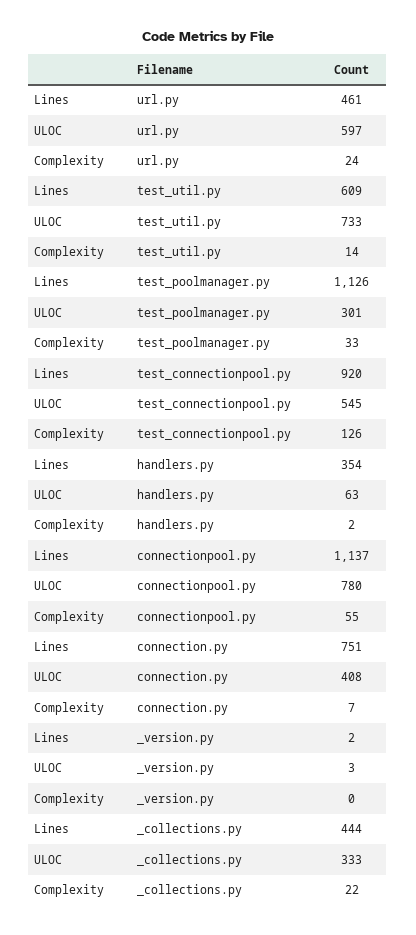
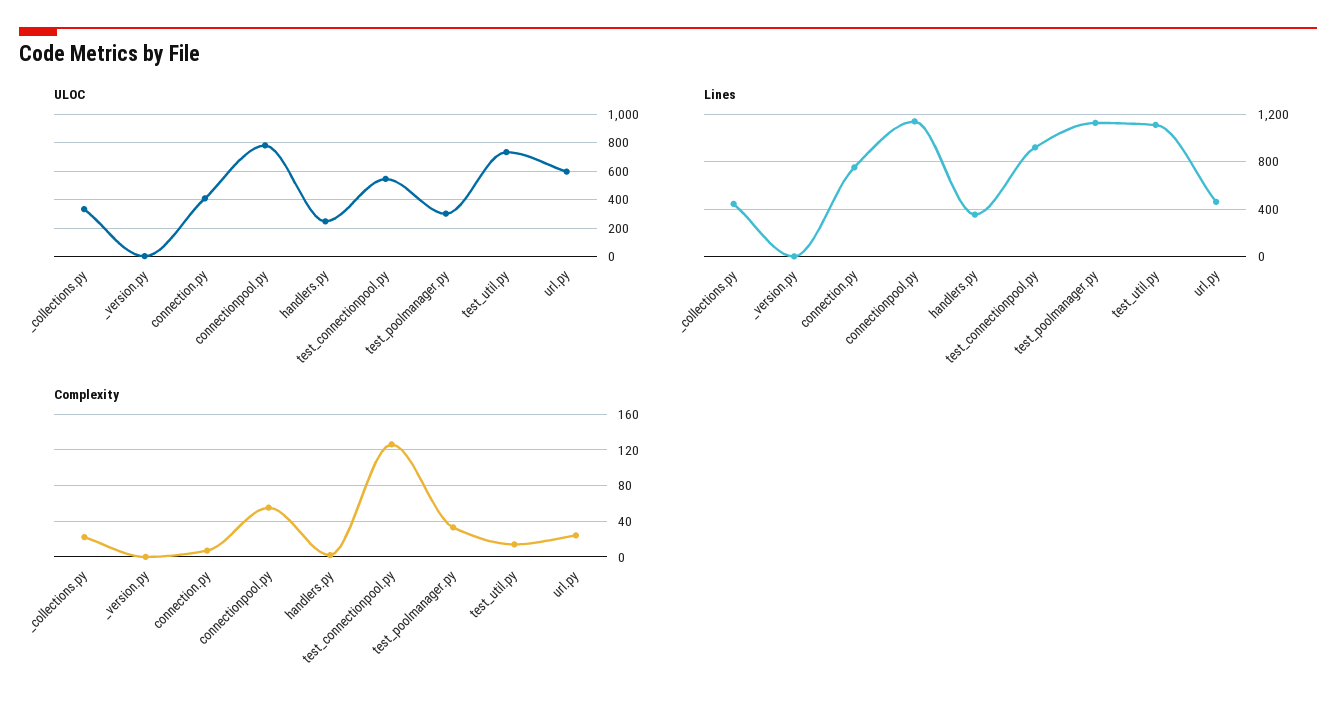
Lines, test_util.py: 609 -> 1100
ULOC, handlers.py: 63 -> 250

